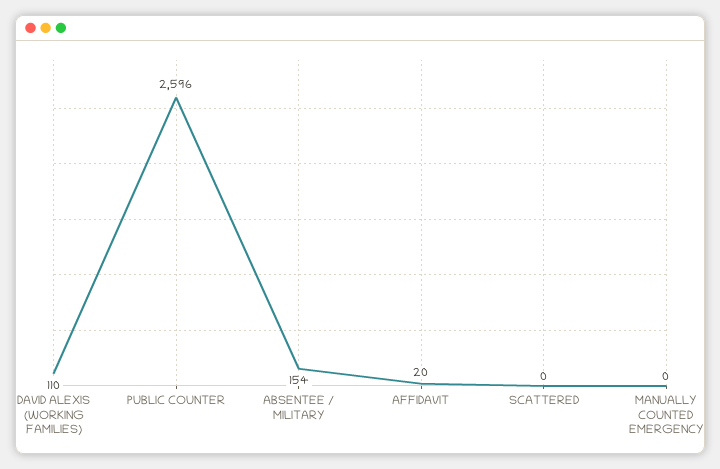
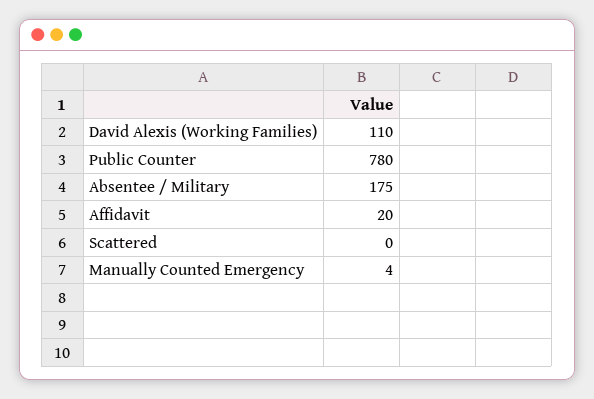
PUBLIC COUNTER: 2596 -> 780
ABSENTEE / MILITARY: 154 -> 175
MANUALLY COUNTED EMERGENCY: 0 -> 4

